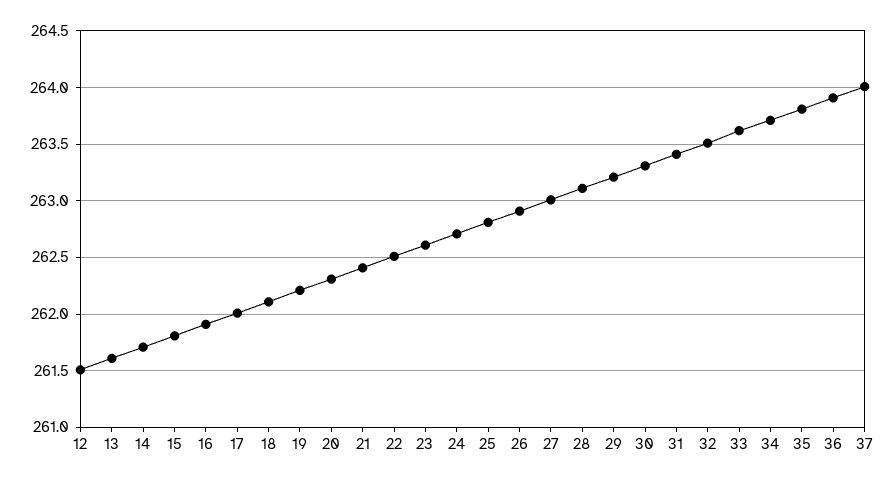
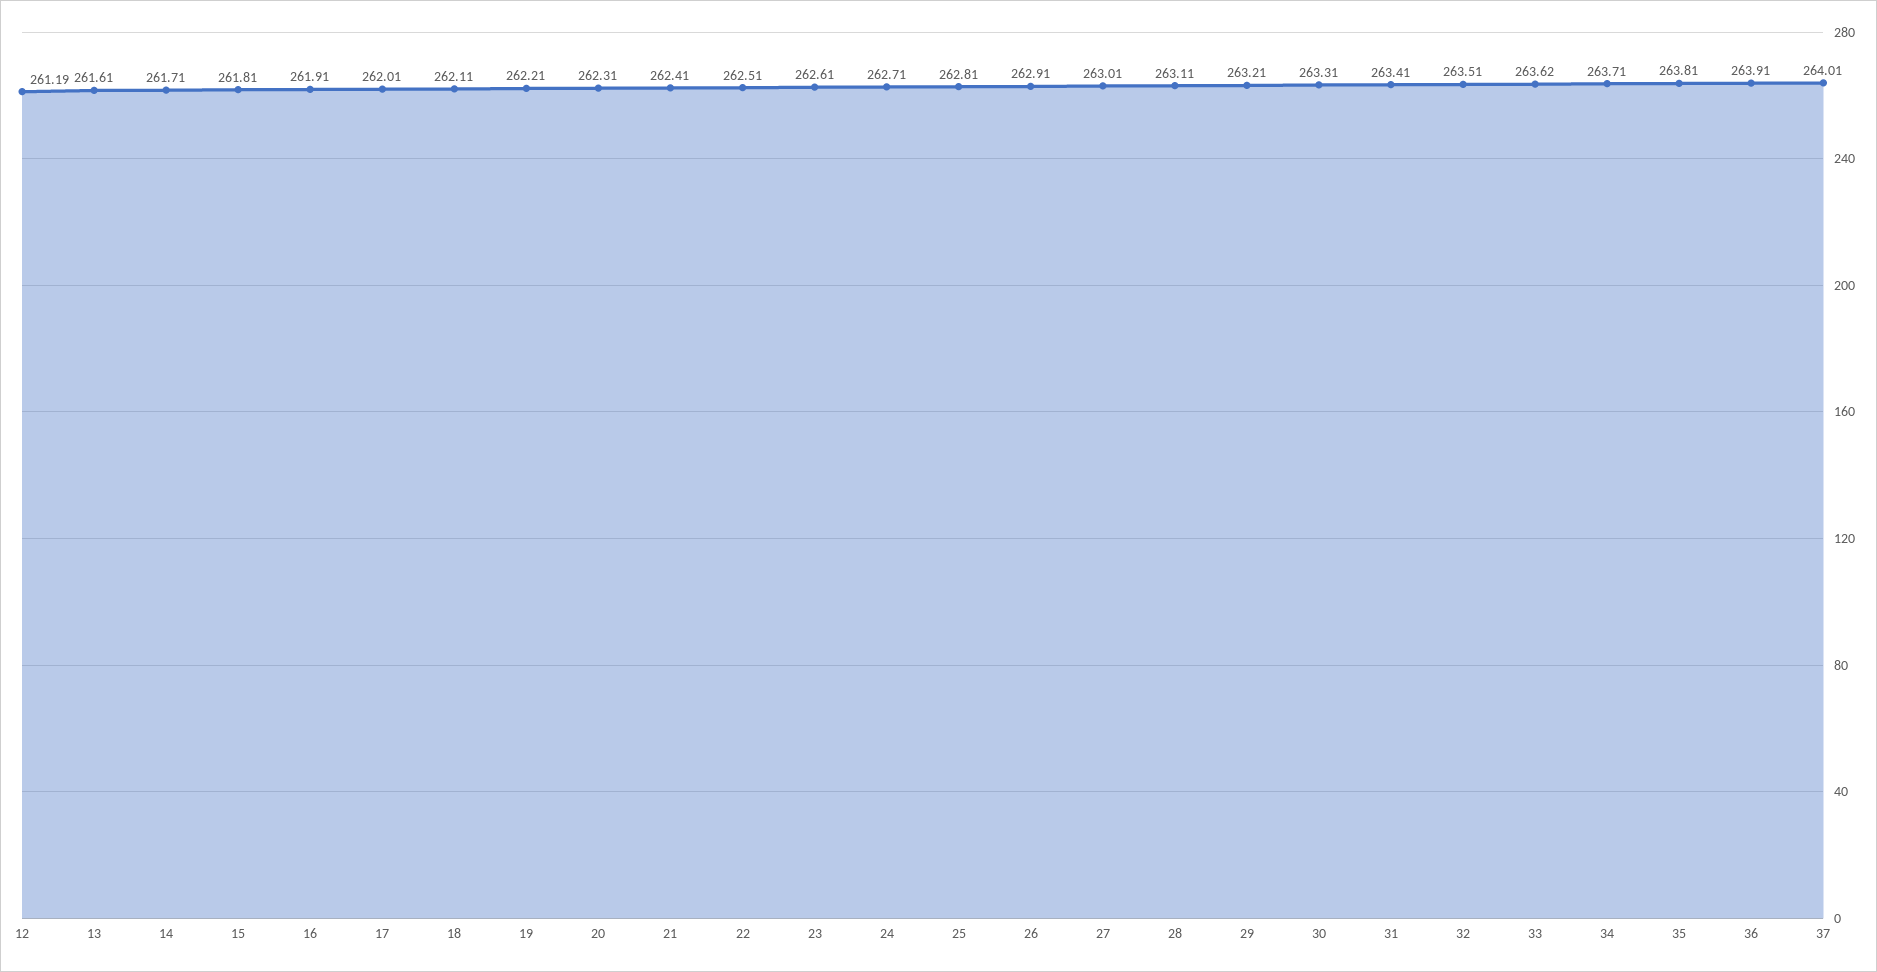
12: 261.5 -> 261.19

